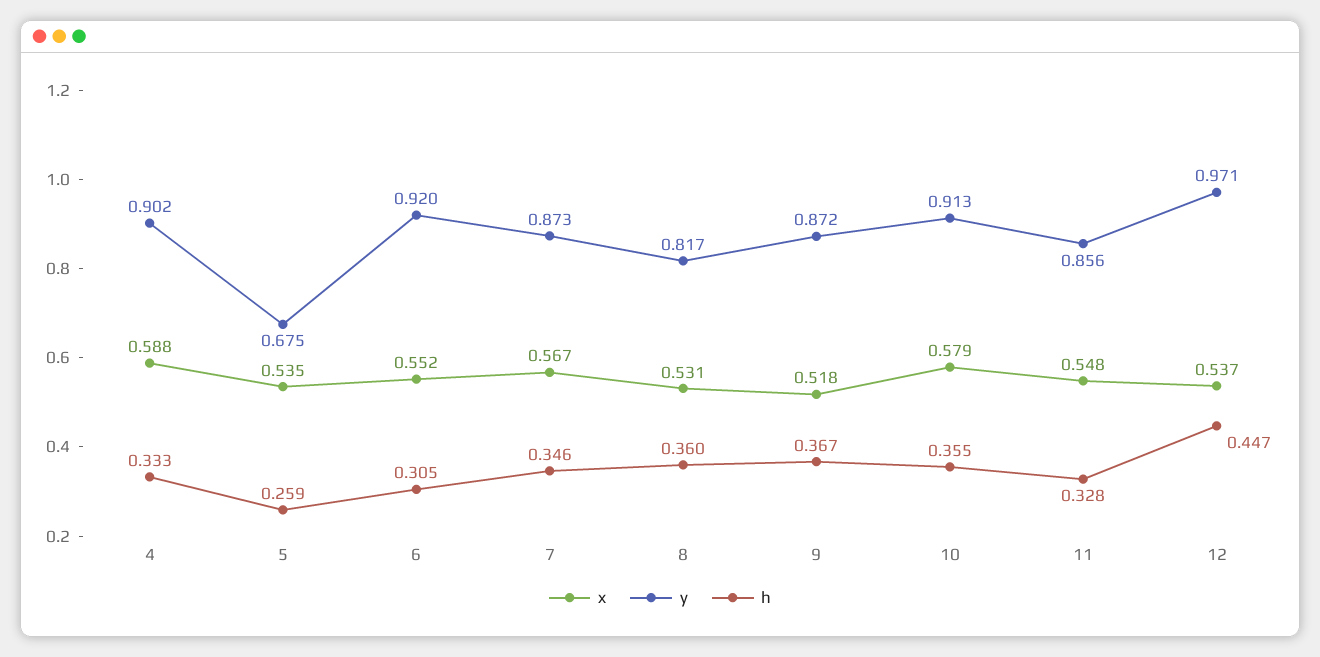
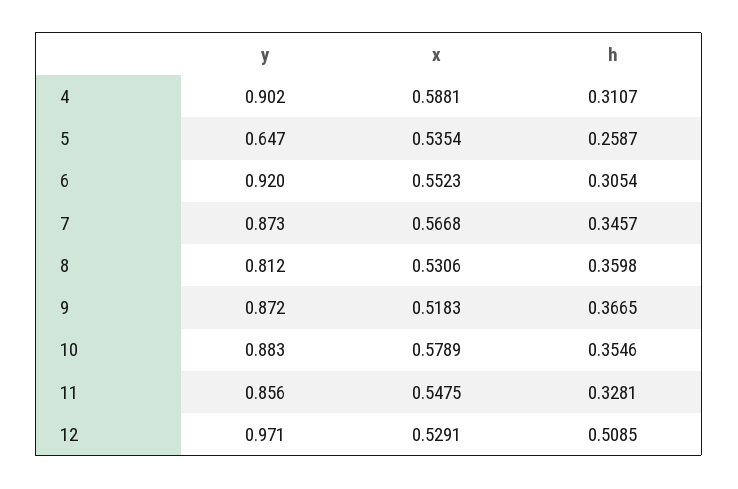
h, 4: 0.333 -> 0.3107
y, 5: 0.675 -> 0.647
y, 8: 0.817 -> 0.812
y, 10: 0.913 -> 0.883
x, 12: 0.537 -> 0.5291
h, 12: 0.447 -> 0.5085

